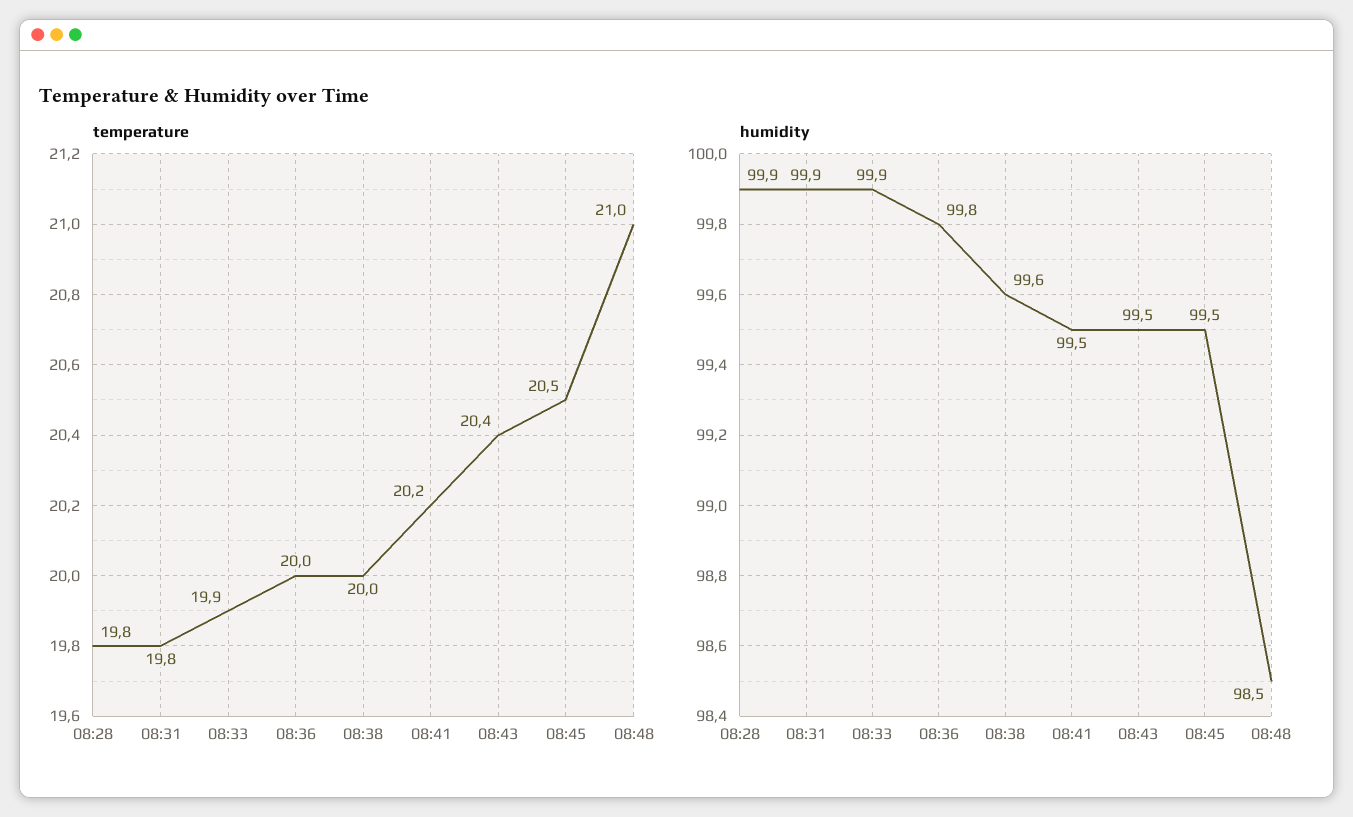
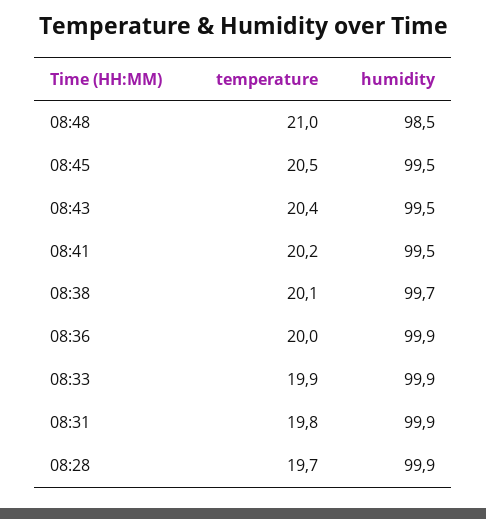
temperature, 08:28: 19.8 -> 19.7
temperature, 08:38: 20 -> 20.1
humidity, 08:36: 99.8 -> 99.9
humidity, 08:38: 99.6 -> 99.7

